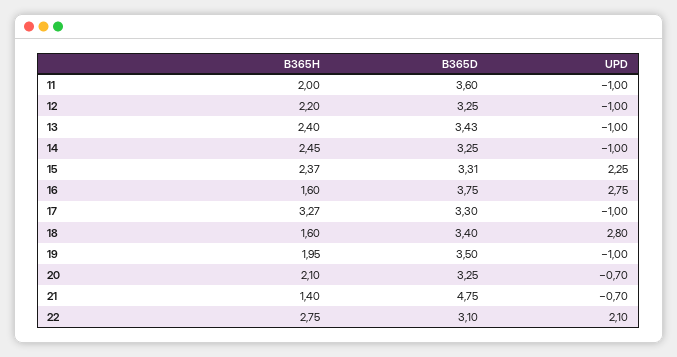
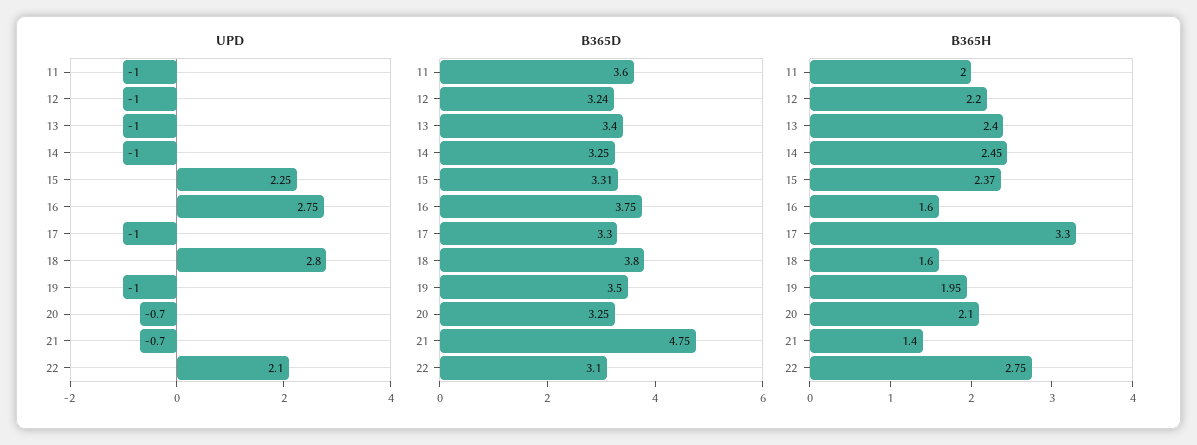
B365D, 12: 3.25 -> 3.24
B365D, 13: 3.43 -> 3.4
B365H, 17: 3.27 -> 3.3
B365D, 18: 3.4 -> 3.8

